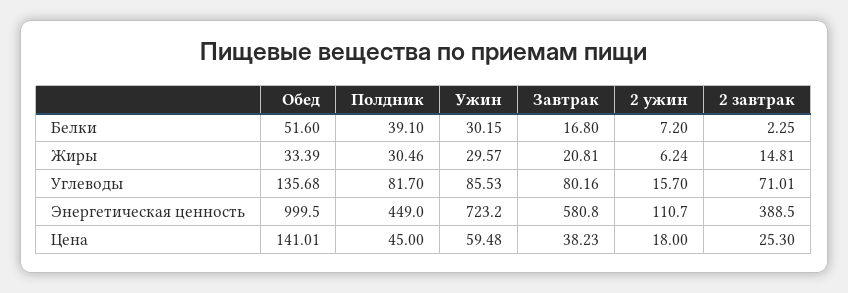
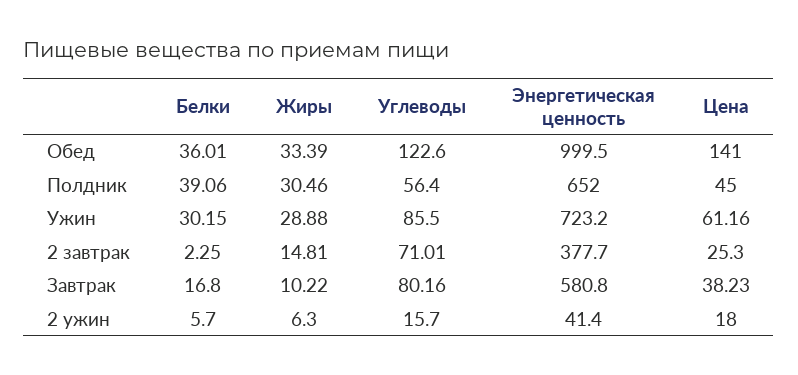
Обед, Белки: 51.6 -> 36.01
Полдник, Белки: 39.1 -> 39.06
2 ужин, Белки: 7.2 -> 5.7
Ужин, Жиры: 29.57 -> 28.88
Завтрак, Жиры: 20.81 -> 10.22
2 ужин, Жиры: 6.24 -> 6.3
Обед, Углеводы: 135.68 -> 122.6
Полдник, Углеводы: 81.7 -> 56.4
Ужин, Углеводы: 85.53 -> 85.5
Полдник, Энергетическая ценность: 449 -> 652
2 ужин, Энергетическая ценность: 110.7 -> 41.4
2 завтрак, Энергетическая ценность: 388.5 -> 377.7
Обед, Цена: 141.01 -> 141
Ужин, Цена: 59.48 -> 61.16

